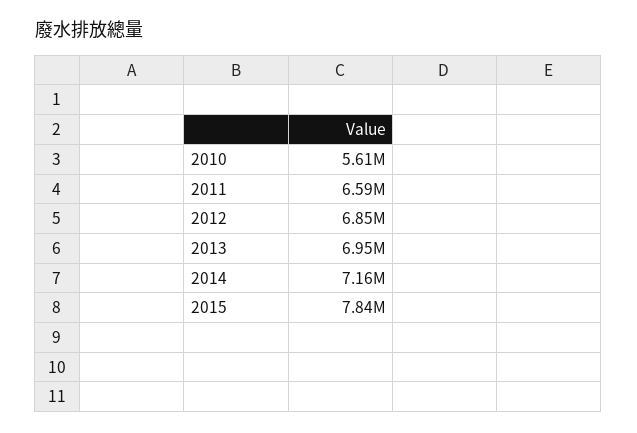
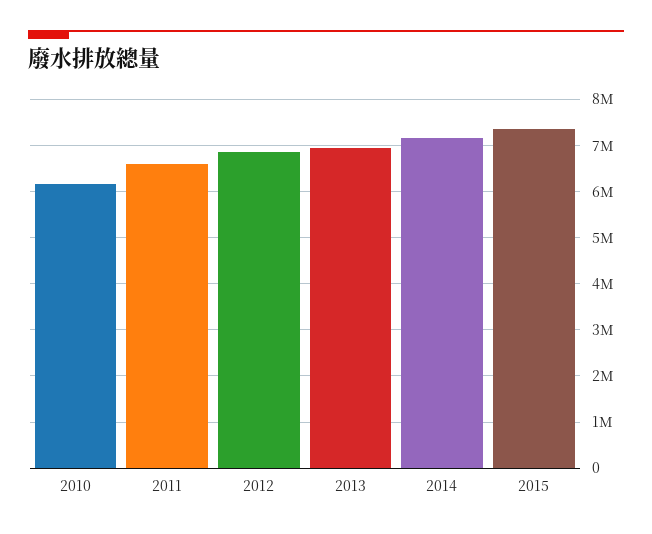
2010: 5610000 -> 6200000
2015: 7840000 -> 7400000

